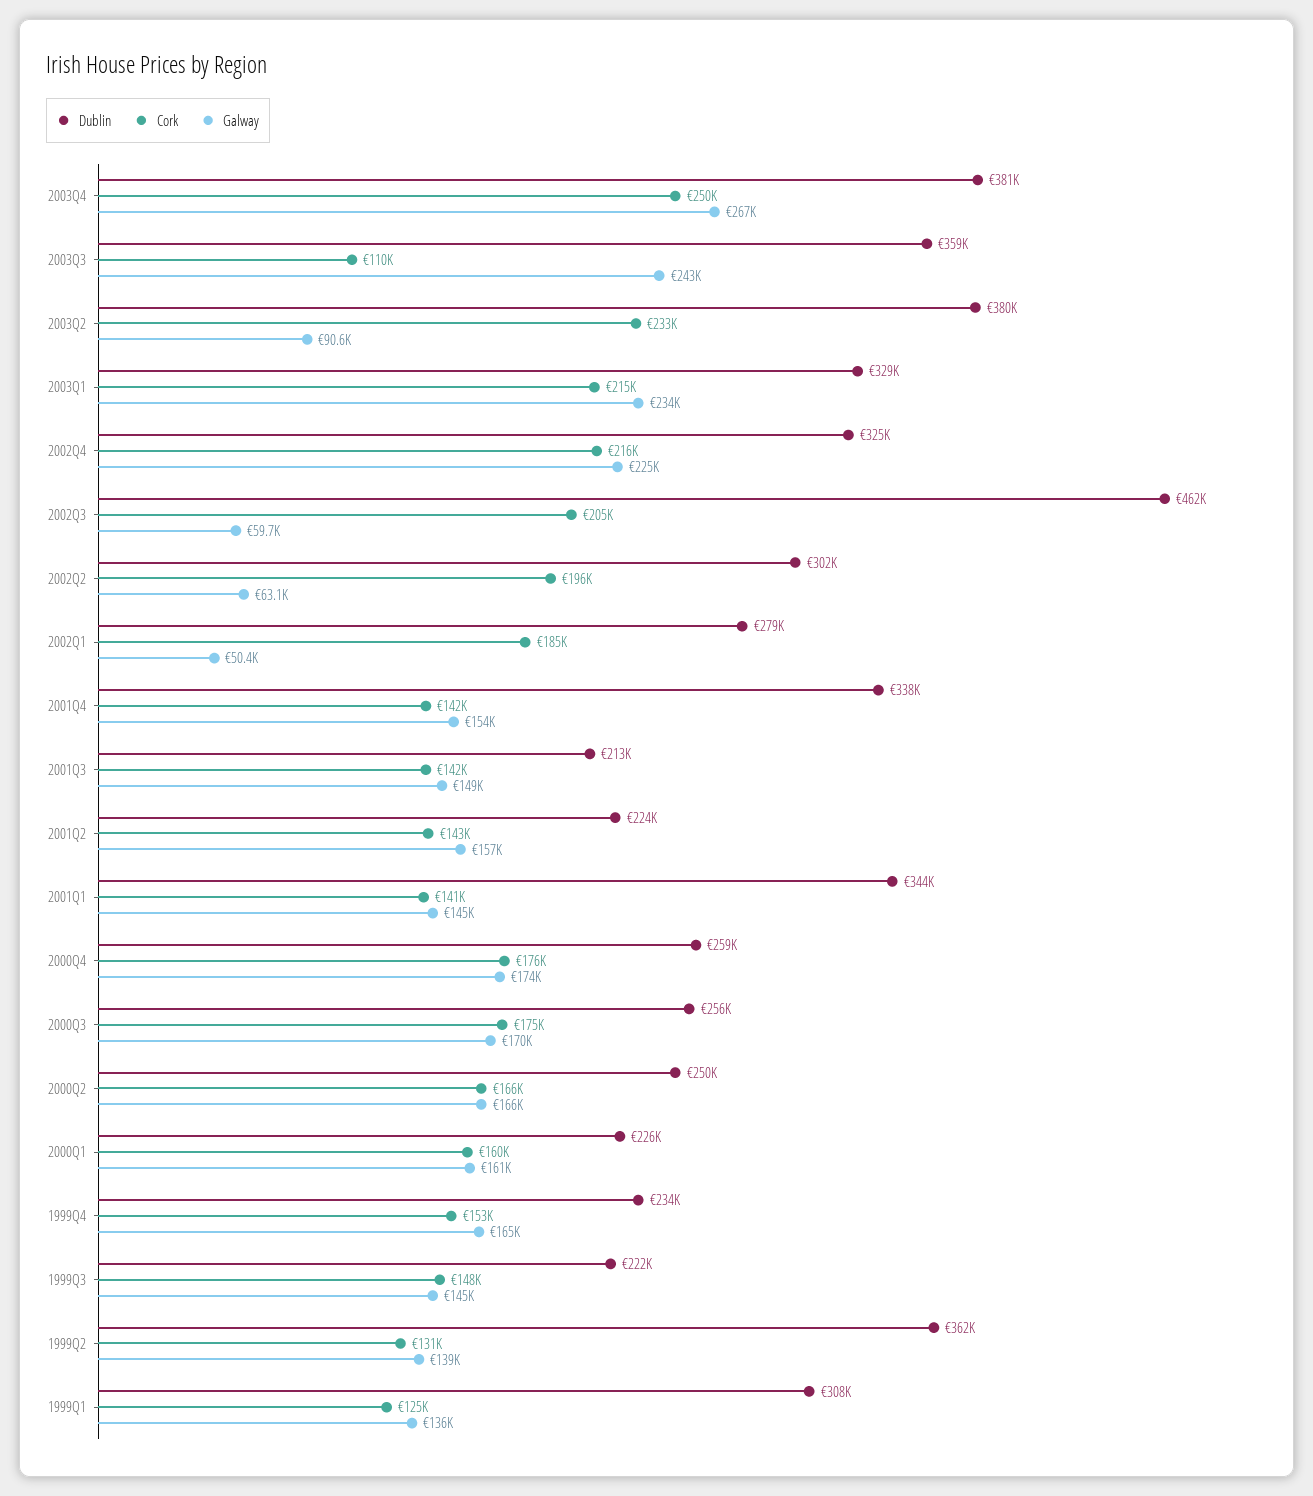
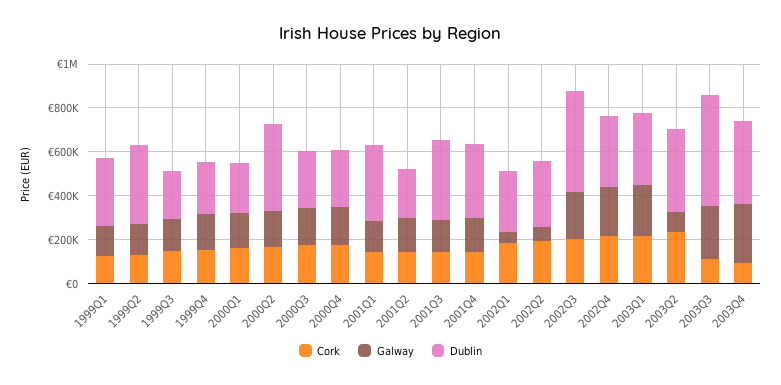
Cork, 2003Q4: 250000 -> 100000
Dublin, 2003Q3: 359000 -> 500000
Galway, 2002Q3: 59700 -> 200000
Dublin, 2001Q3: 213000 -> 350000
Dublin, 2000Q2: 250000 -> 400000

